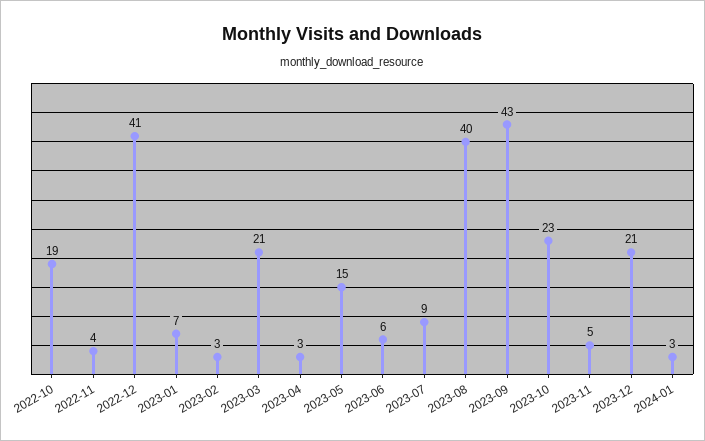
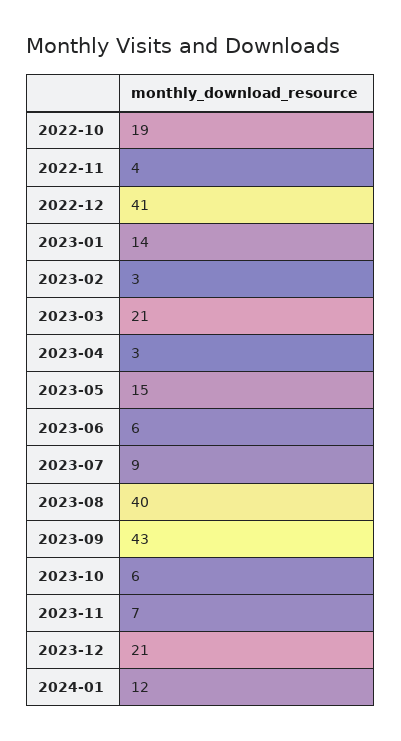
2023-01: 7 -> 14
2023-10: 23 -> 6
2023-11: 5 -> 7
2024-01: 3 -> 12

